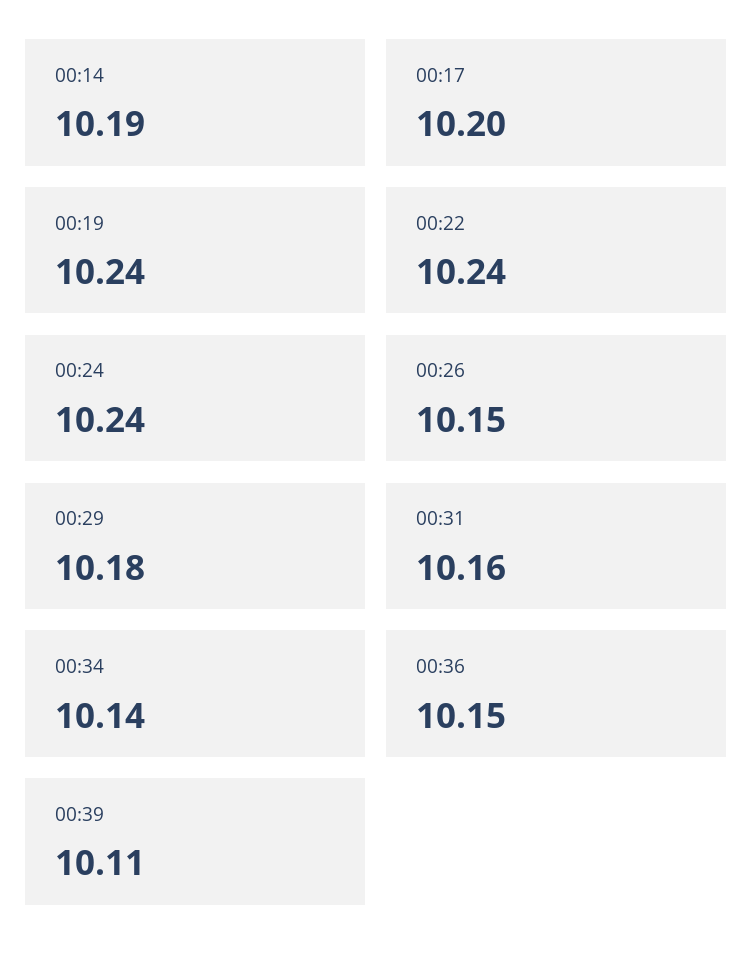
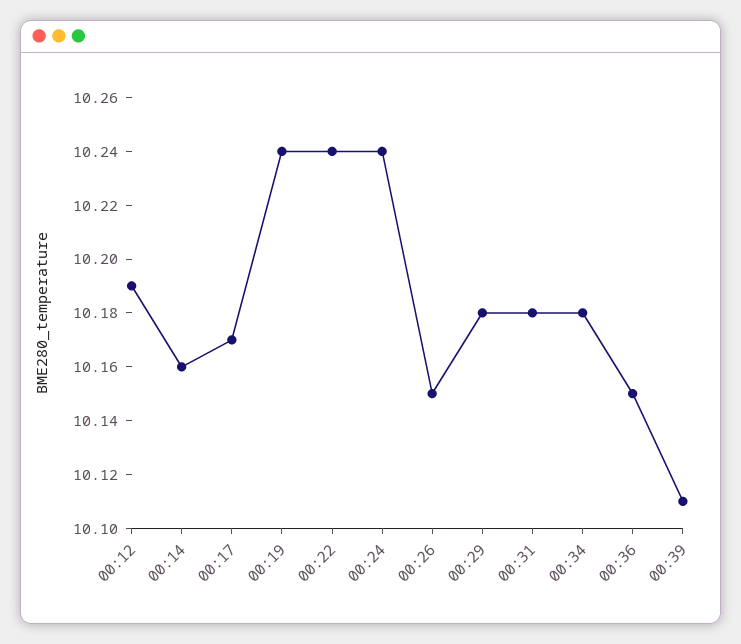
00:14: 10.19 -> 10.16
00:17: 10.2 -> 10.17
00:31: 10.16 -> 10.18
00:34: 10.14 -> 10.18
00:12: none -> 10.19

